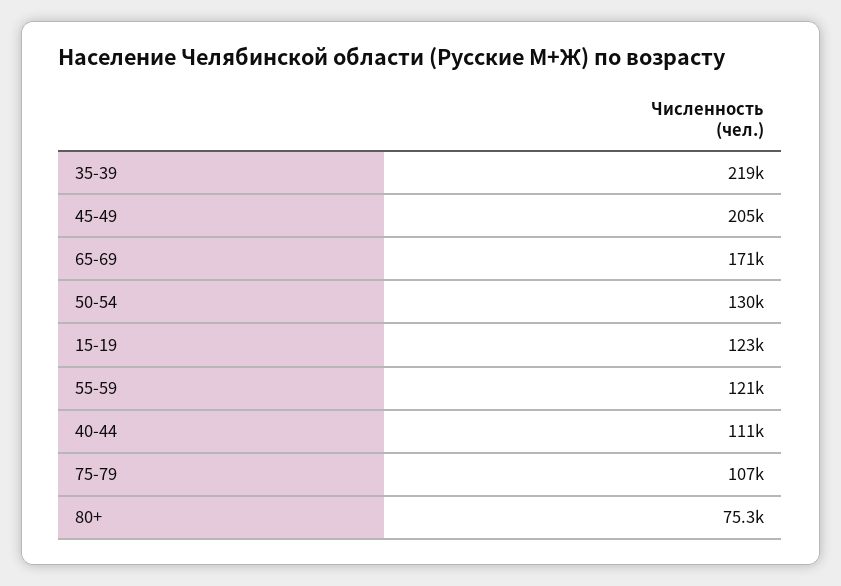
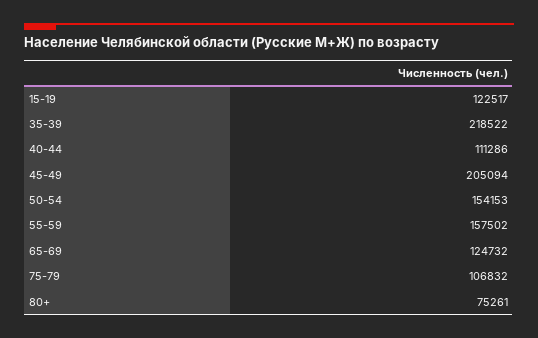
65-69: 171000 -> 124732
50-54: 130000 -> 154153
55-59: 121000 -> 157502

